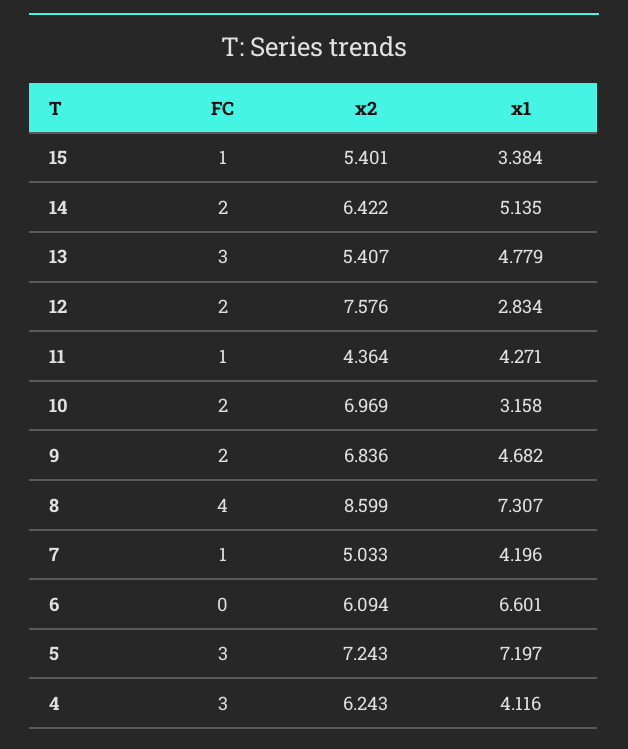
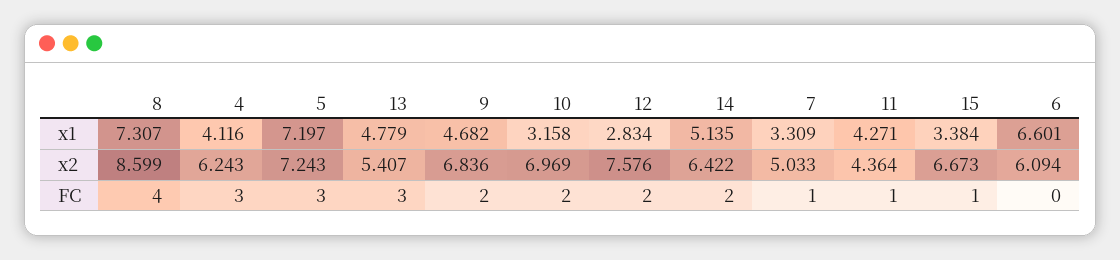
x2, 15: 5.401 -> 6.673
x1, 7: 4.196 -> 3.309

